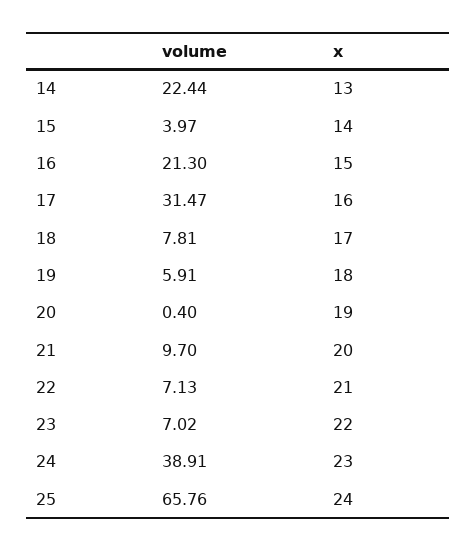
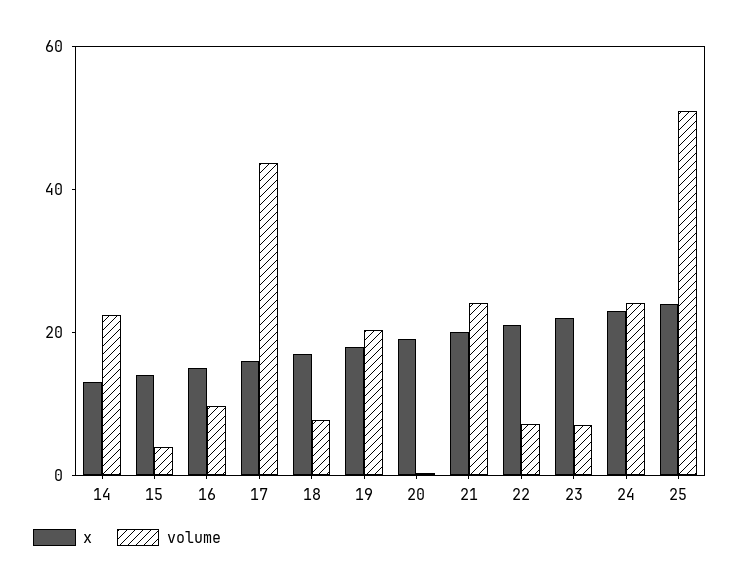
volume, 16: 21.3 -> 10
volume, 17: 31.47 -> 45
volume, 19: 5.91 -> 20
volume, 21: 9.7 -> 25
volume, 24: 38.91 -> 25
volume, 25: 65.76 -> 50

